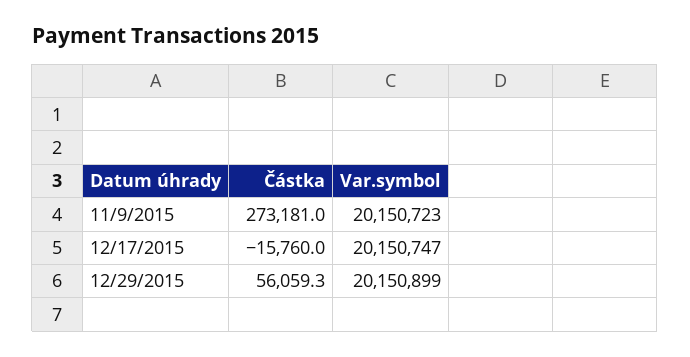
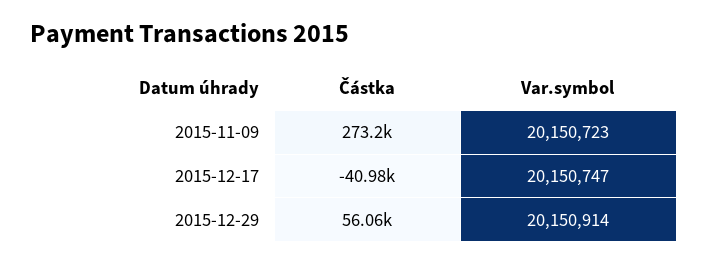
Částka, 12/17/2015: -15760 -> -40980
Var.symbol, 12/29/2015: 20150899 -> 20150914

